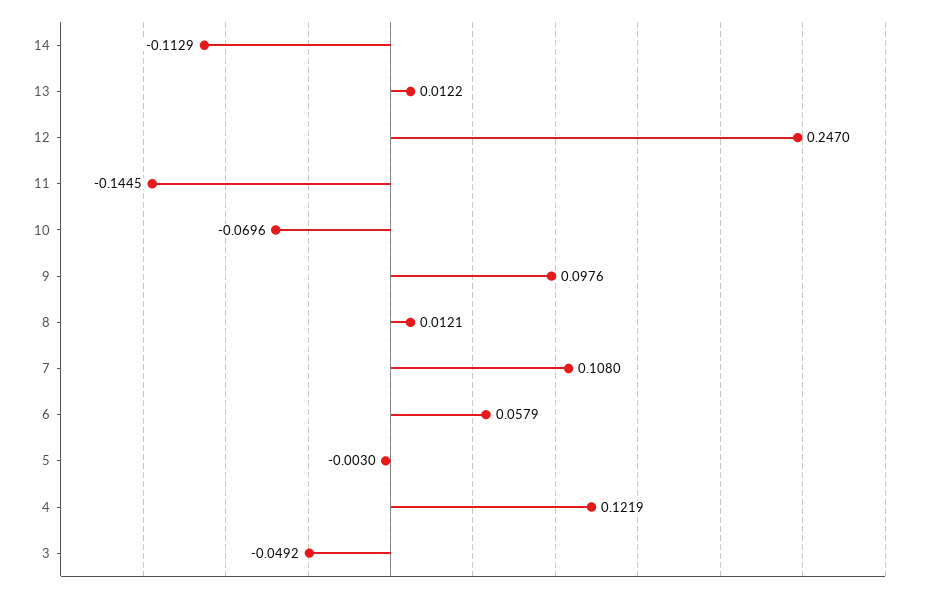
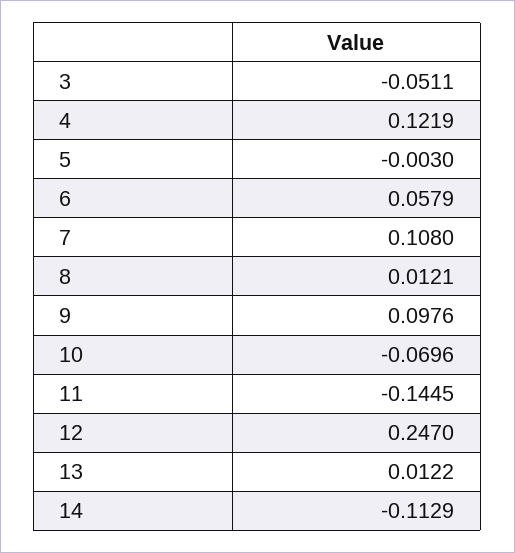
3: -0.0492 -> -0.0511

